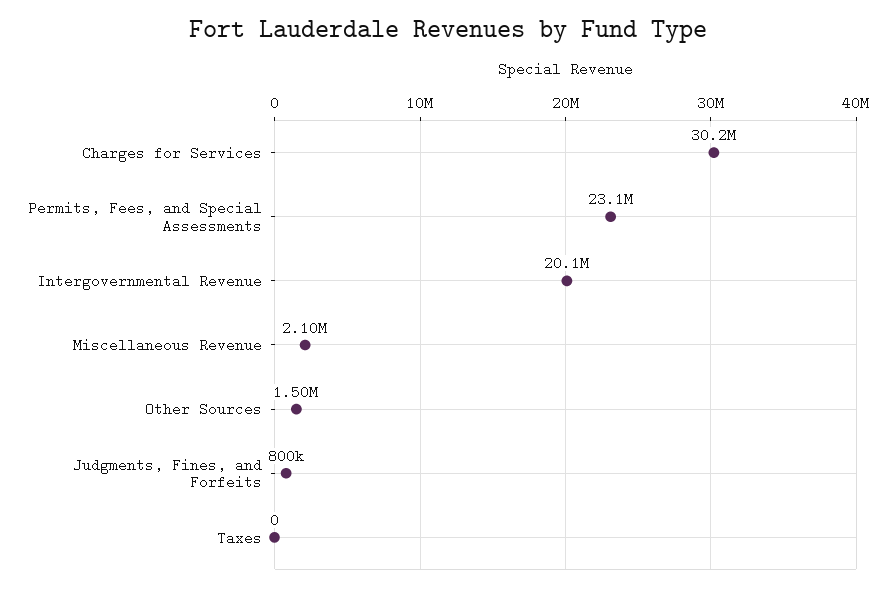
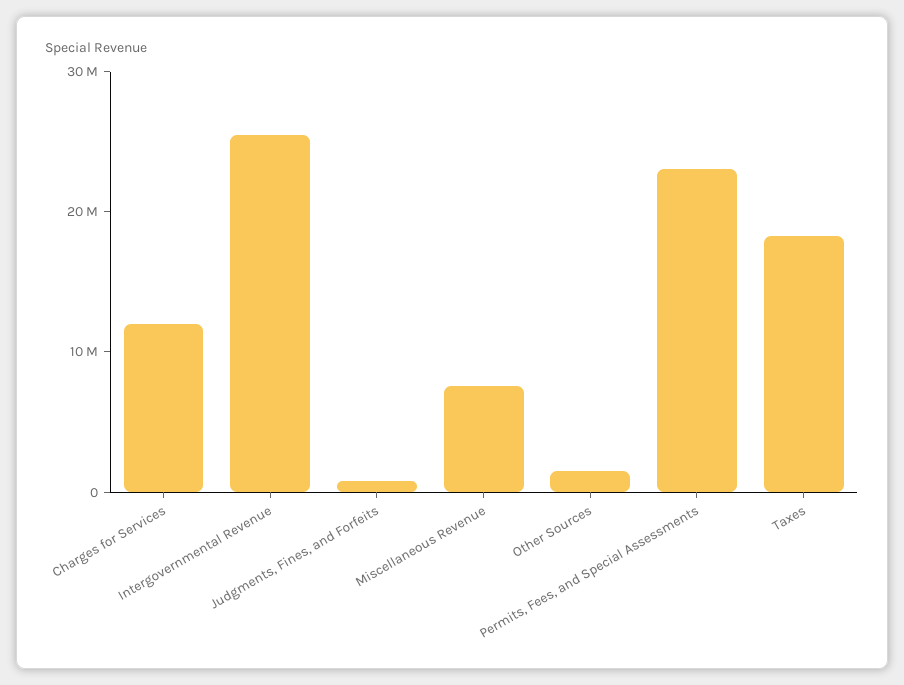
Charges for Services: 30200000 -> 12000000
Intergovernmental Revenue: 20100000 -> 26000000
Miscellaneous Revenue: 2100000 -> 8000000
Taxes: 0 -> 18000000

